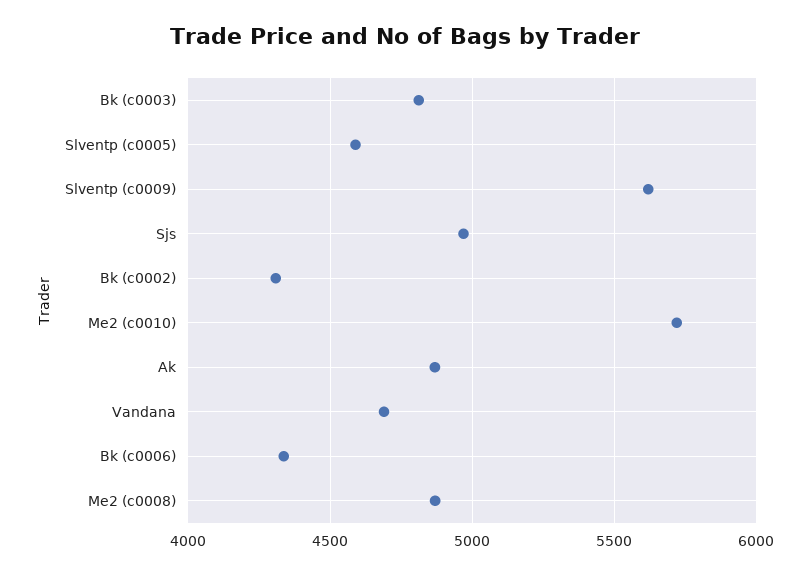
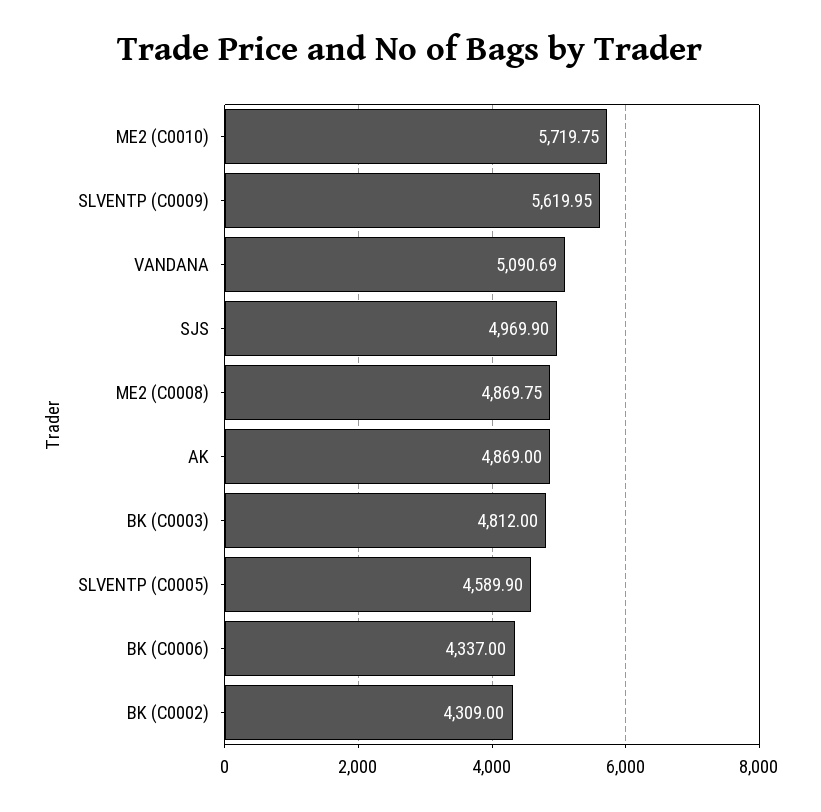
Vandana: 4700 -> 5090.69

